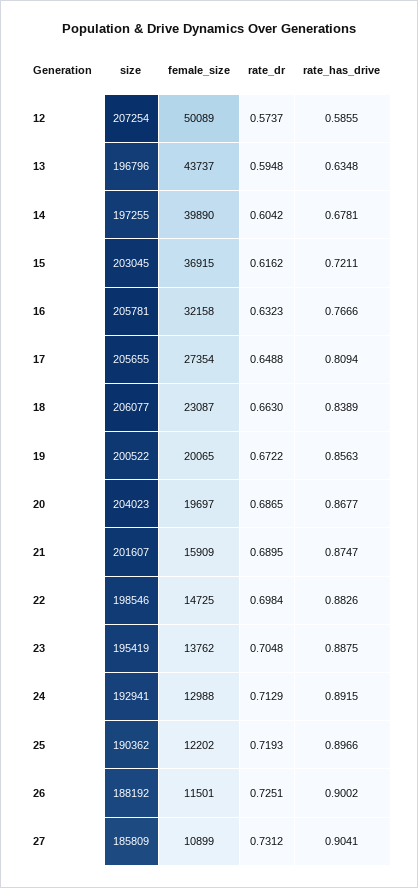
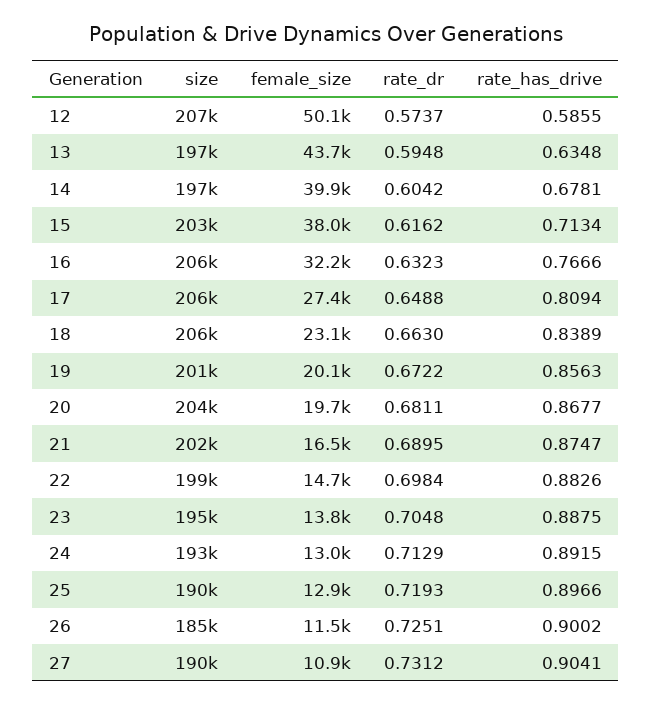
female_size, 15: 36915 -> 38000
rate_has_drive, 15: 0.7211 -> 0.7134
rate_dr, 20: 0.6865 -> 0.6811
female_size, 21: 15909 -> 16500
female_size, 25: 12202 -> 12900
size, 26: 188192 -> 185000
size, 27: 185809 -> 190000

